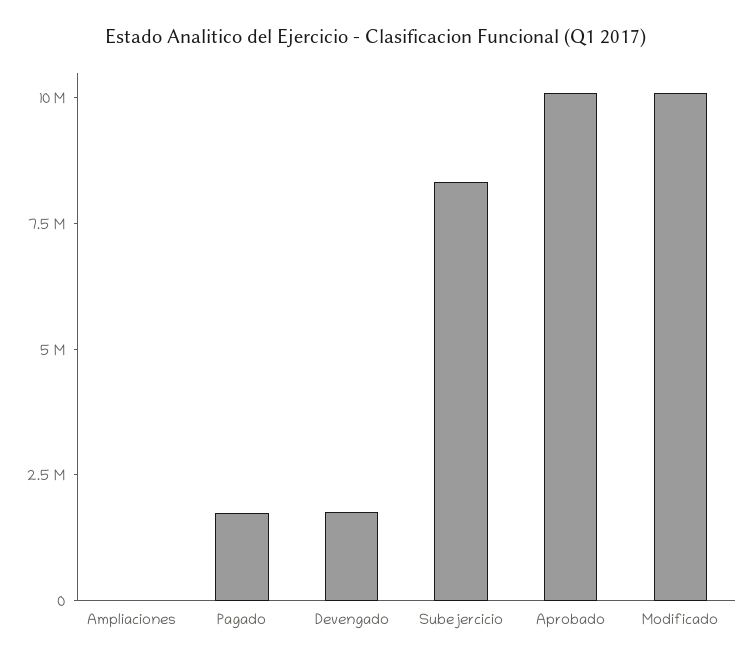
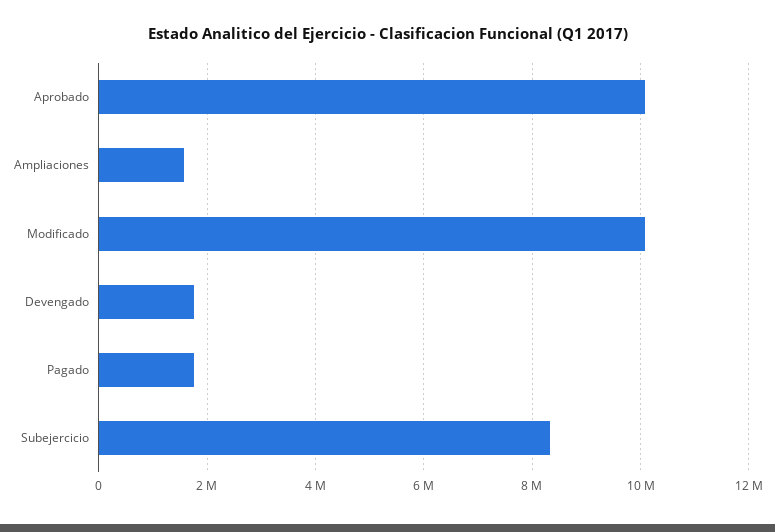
Ampliaciones: 0 -> 1600000

